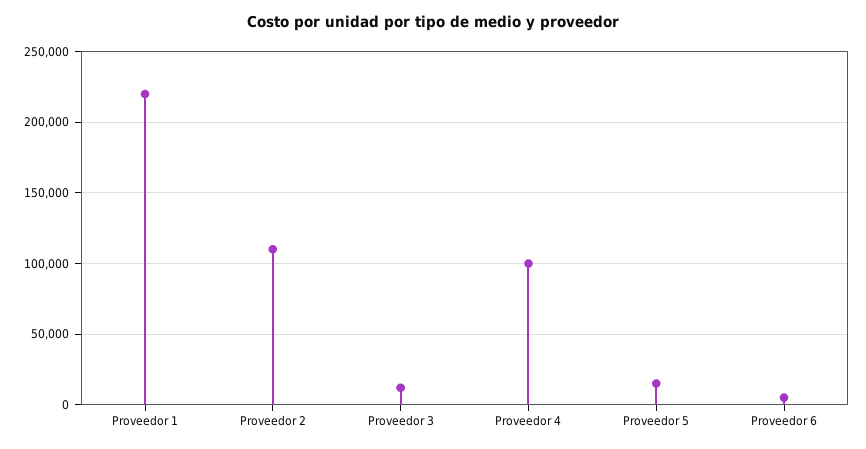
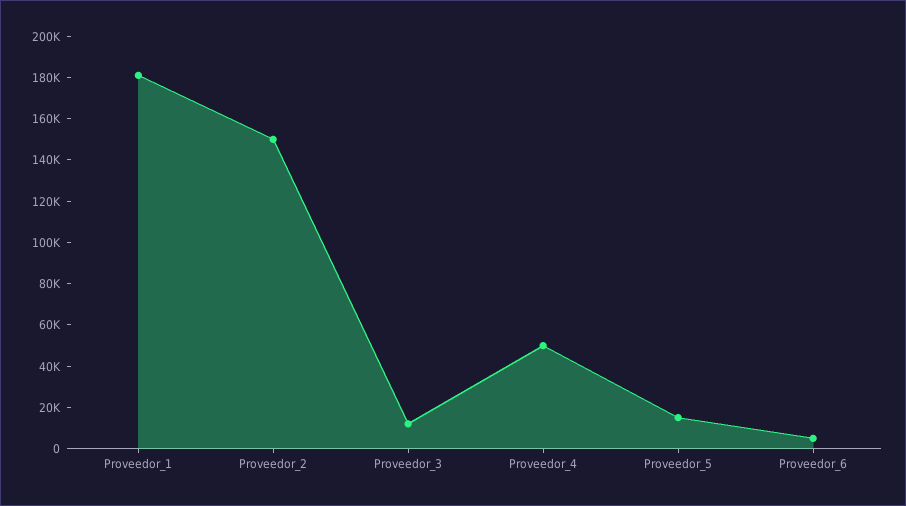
Proveedor 1: 220000 -> 180000
Proveedor 2: 110000 -> 150000
Proveedor 4: 100000 -> 50000

